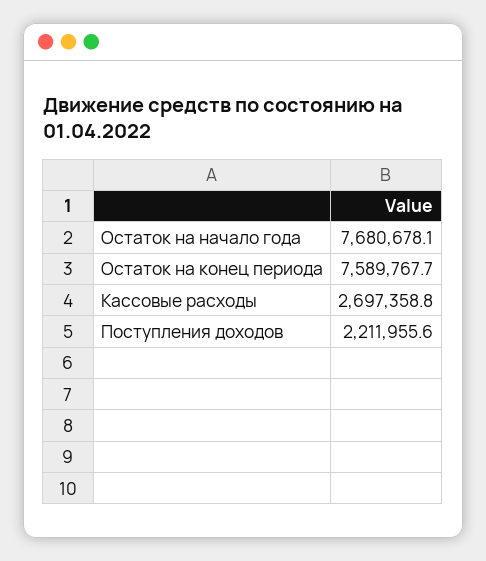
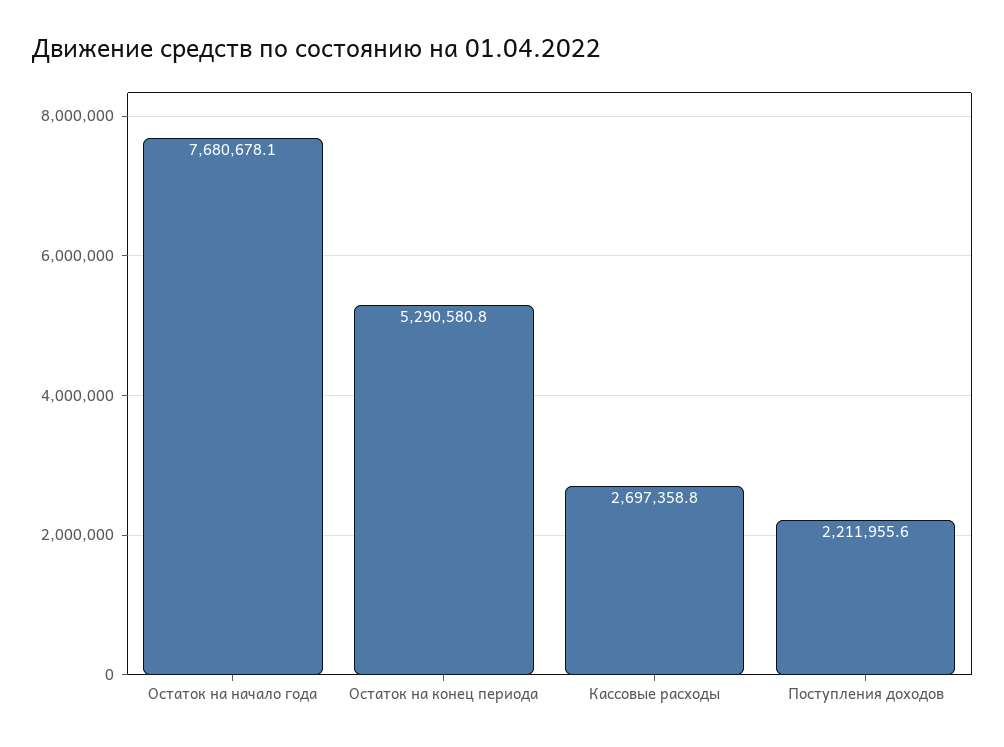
Остаток на конец периода: 7589767.7 -> 5290580.8

